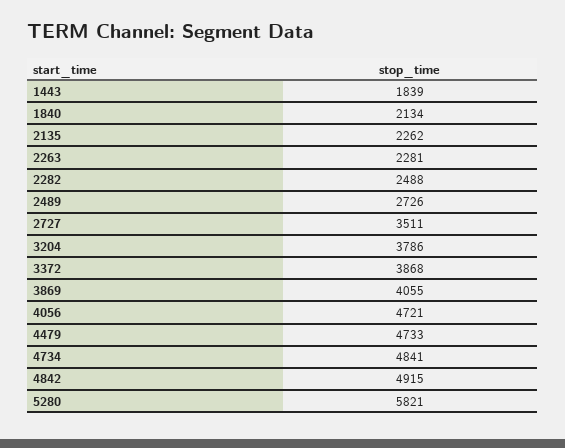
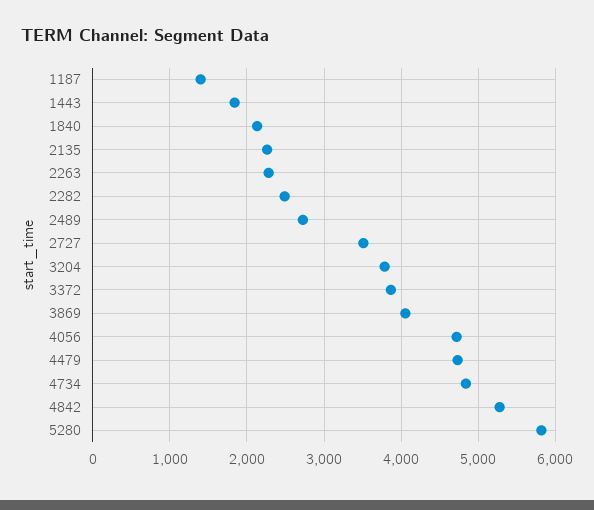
4842: 4915 -> 5300
1187: none -> 1400

